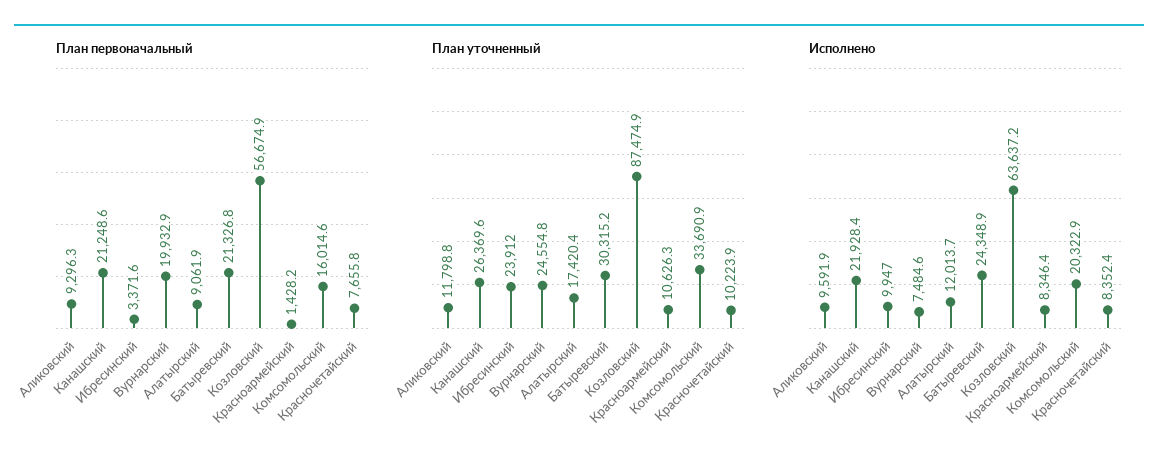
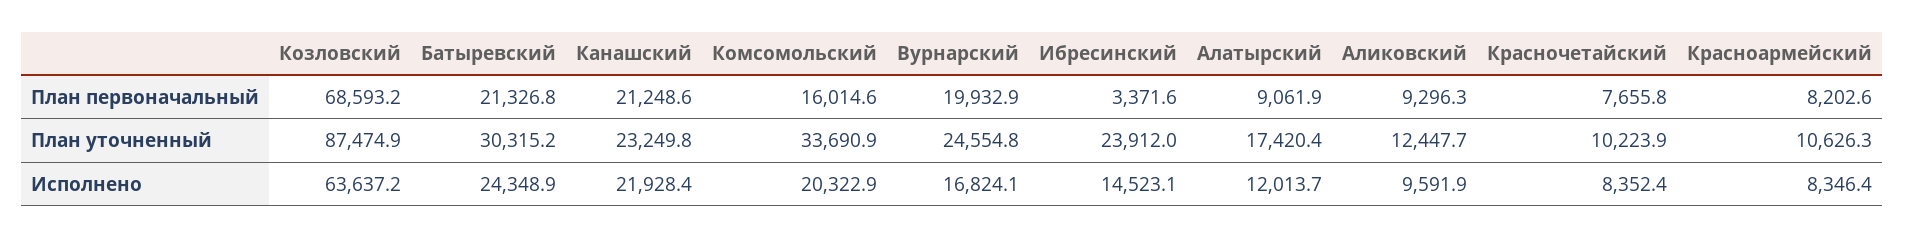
План первоначальный, Козловский: 56674.9 -> 68593.2
План первоначальный, Красноармейский: 1428.2 -> 8202.6
План уточненный, Аликовский: 11798.8 -> 12447.7
План уточненный, Канашский: 26369.6 -> 23249.8
Исполнено, Ибресинский: 9947 -> 14523.1
Исполнено, Вурнарский: 7484.6 -> 16824.1

